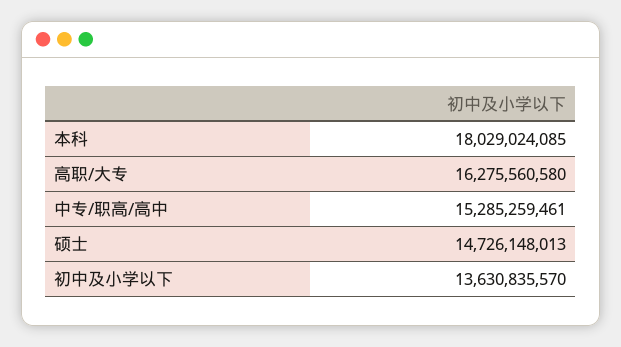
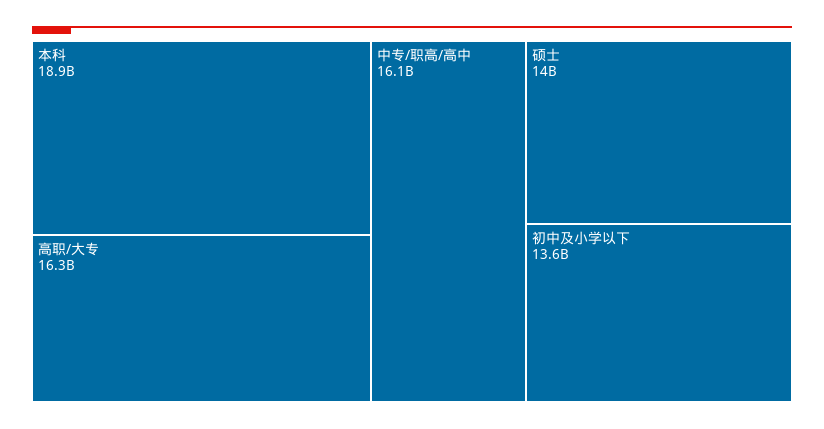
本科: 18029024085 -> 18900000000
中专/职高/高中: 15285259461 -> 16100000000
硕士: 14726148013 -> 14000000000

